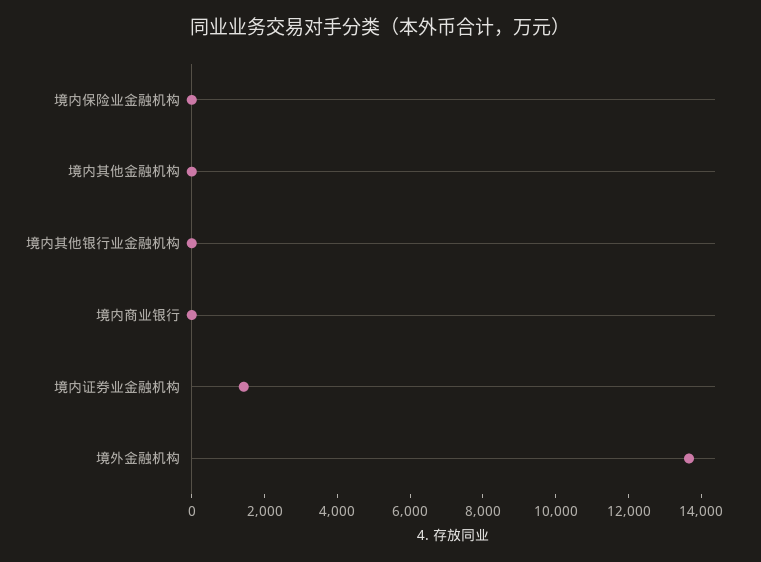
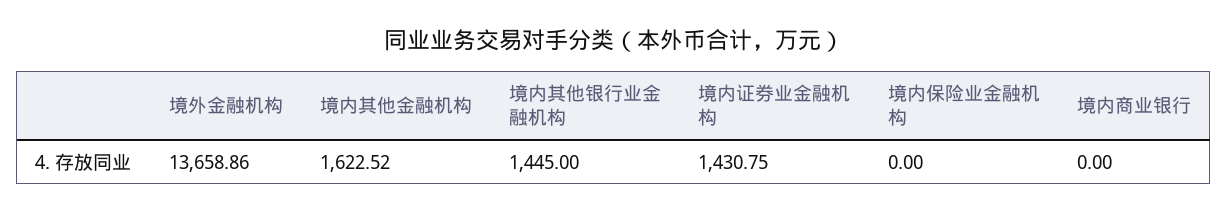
境内其他金融机构: 0 -> 1622.52
境内其他银行业金融机构: 0 -> 1445

